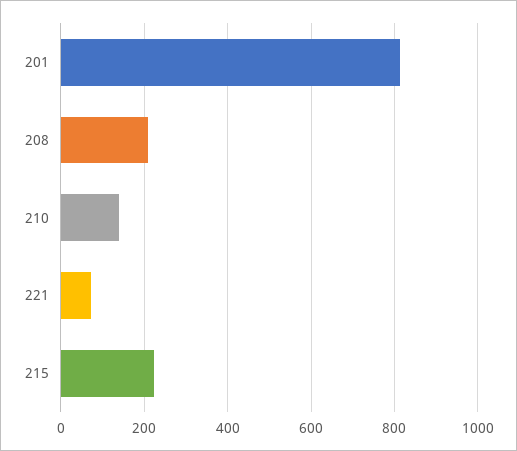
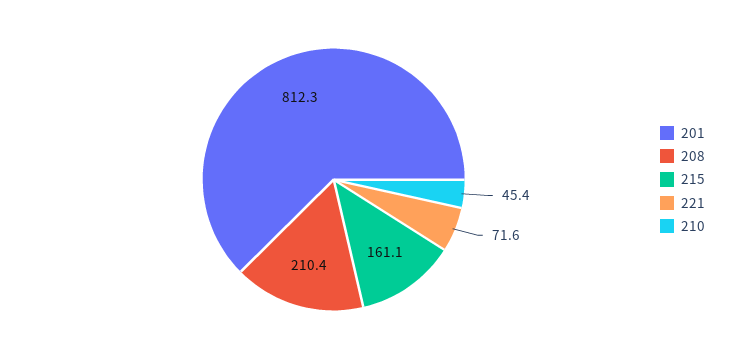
210: 140 -> 45.4
215: 220 -> 161.1

